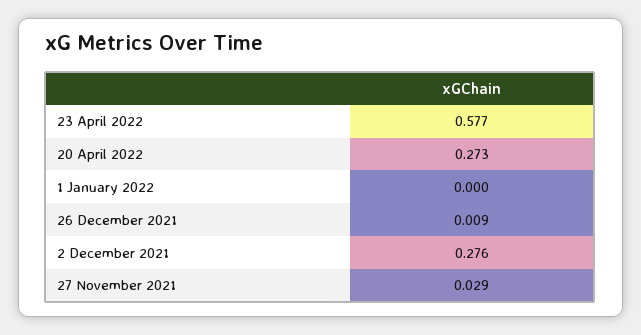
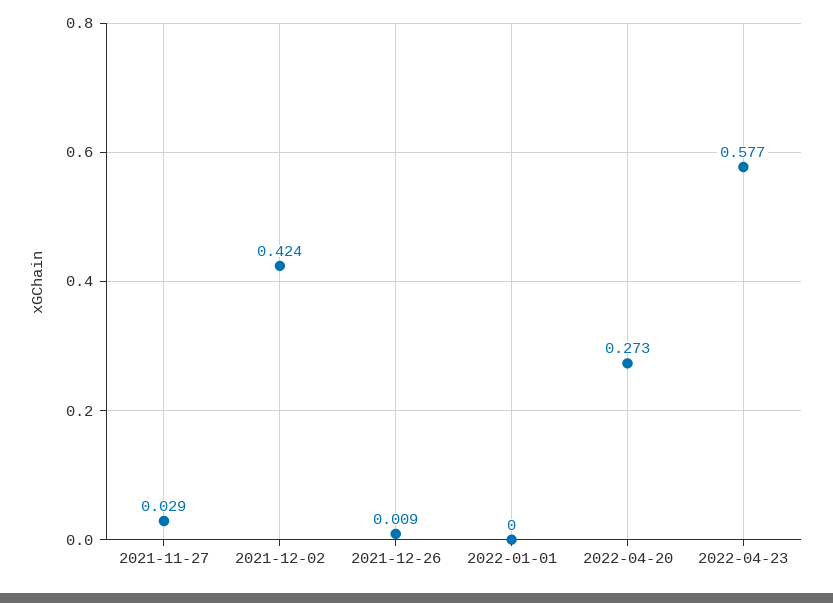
2 December 2021: 0.276 -> 0.424

